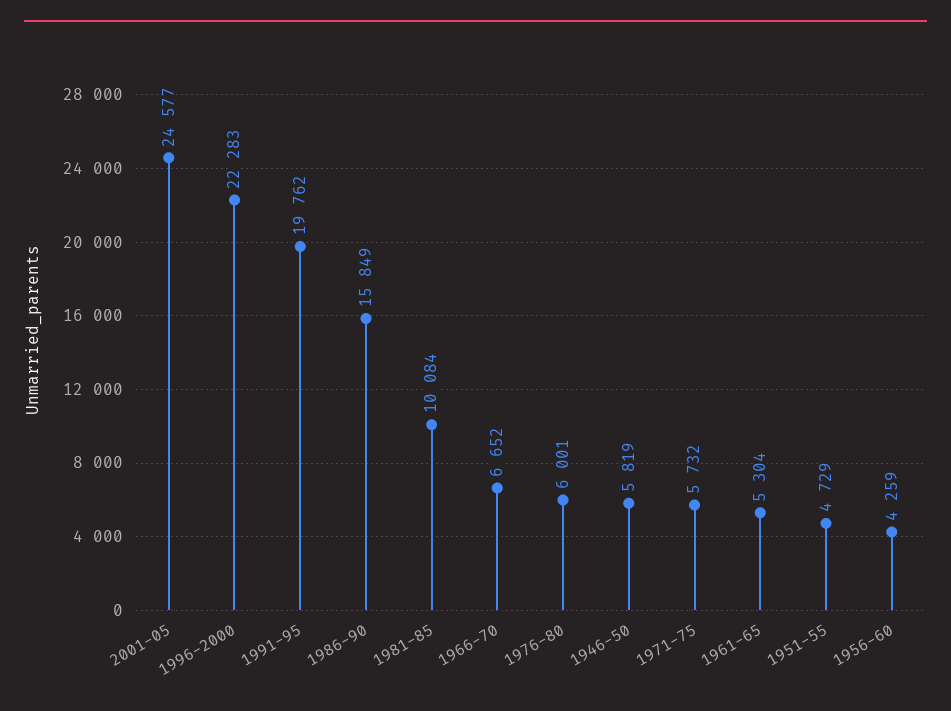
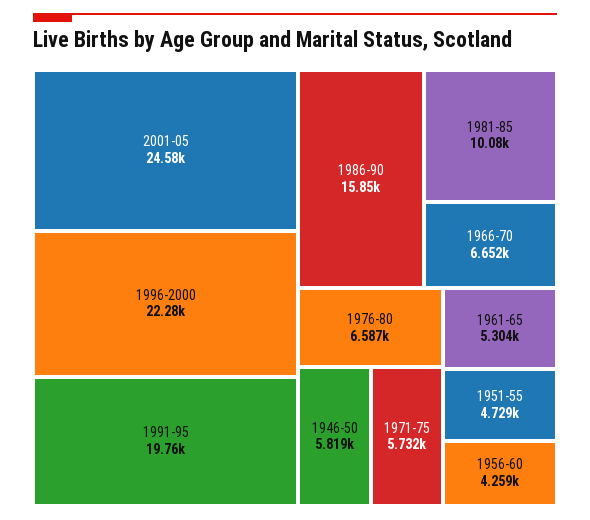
1976-80: 6001 -> 6587

